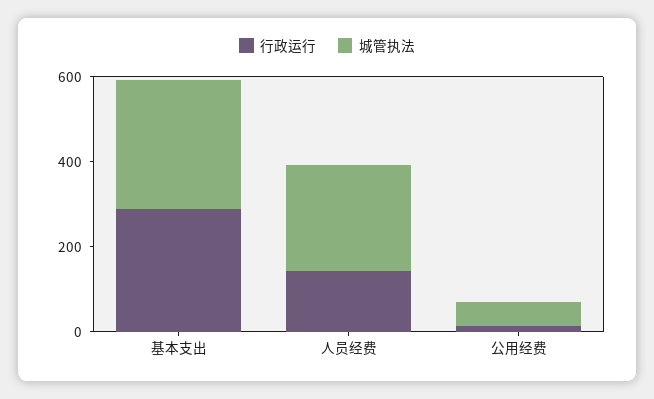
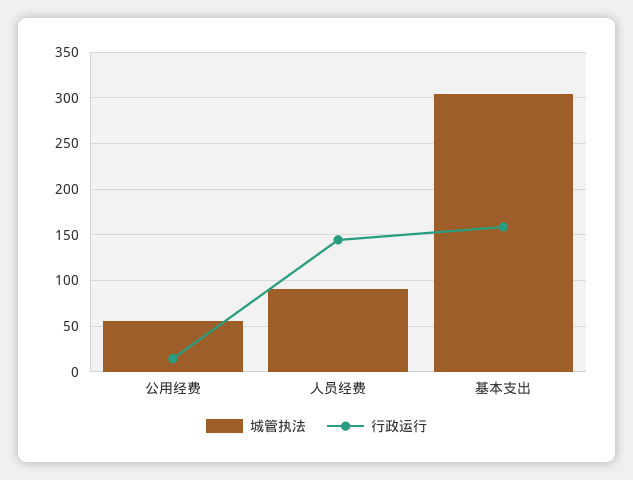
行政运行, 基本支出: 300 -> 160
城管执法, 人员经费: 250 -> 90

